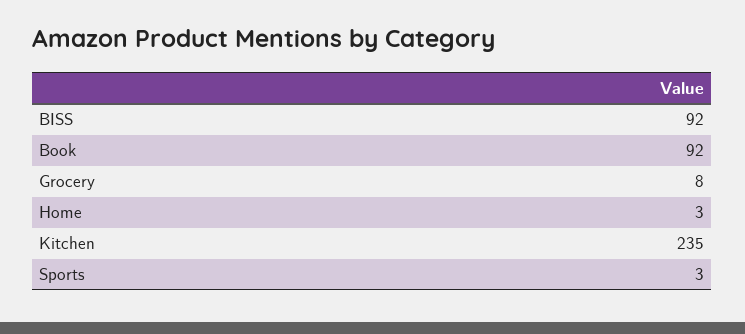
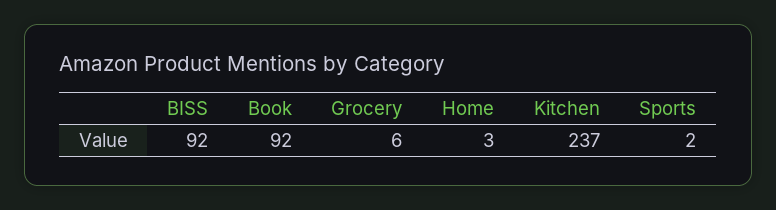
Grocery: 8 -> 6
Kitchen: 235 -> 237
Sports: 3 -> 2

